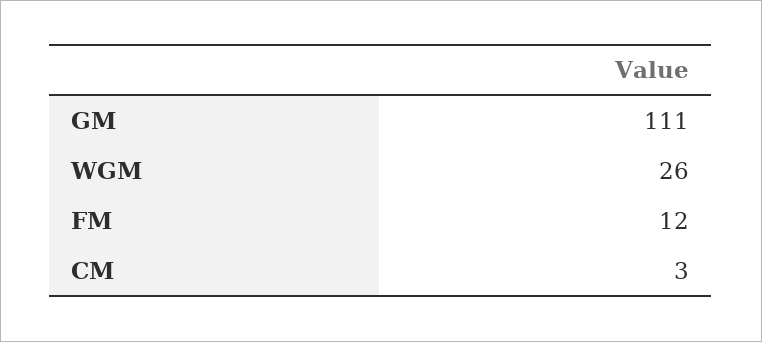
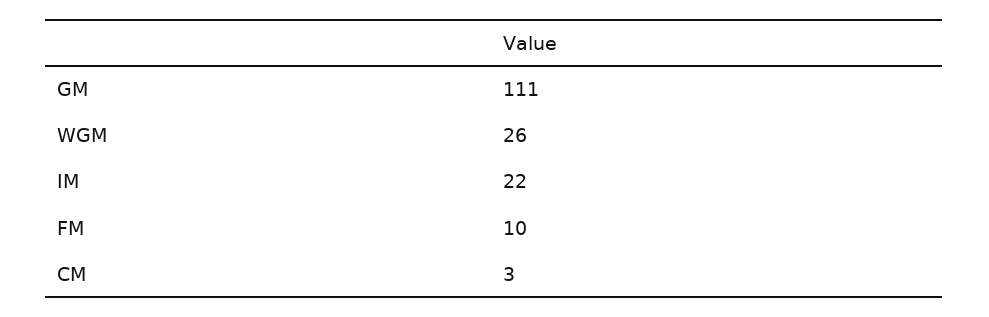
FM: 12 -> 10
IM: none -> 22

